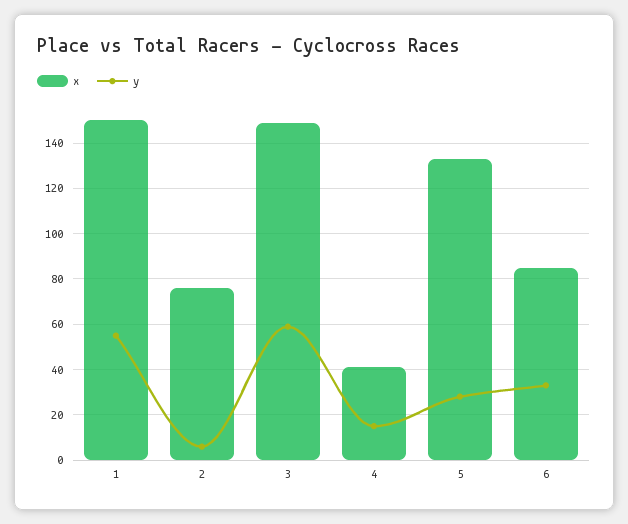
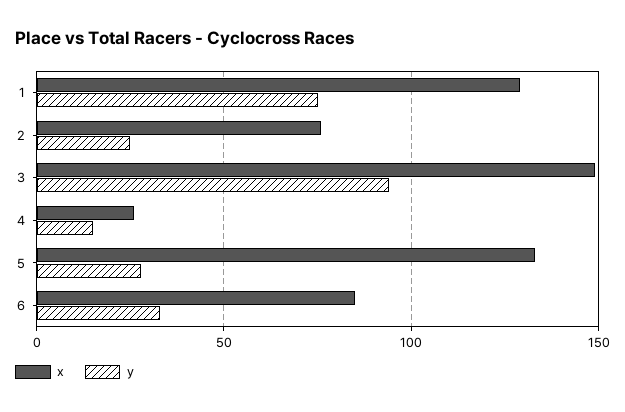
x, 1: 150 -> 130
y, 1: 55 -> 75
y, 2: 5 -> 25
y, 3: 60 -> 95
x, 4: 40 -> 25

